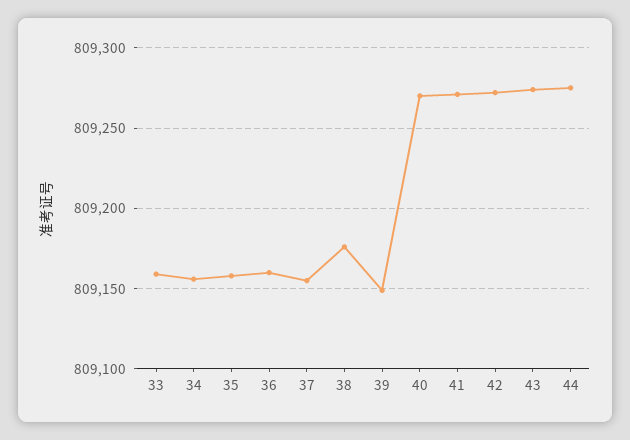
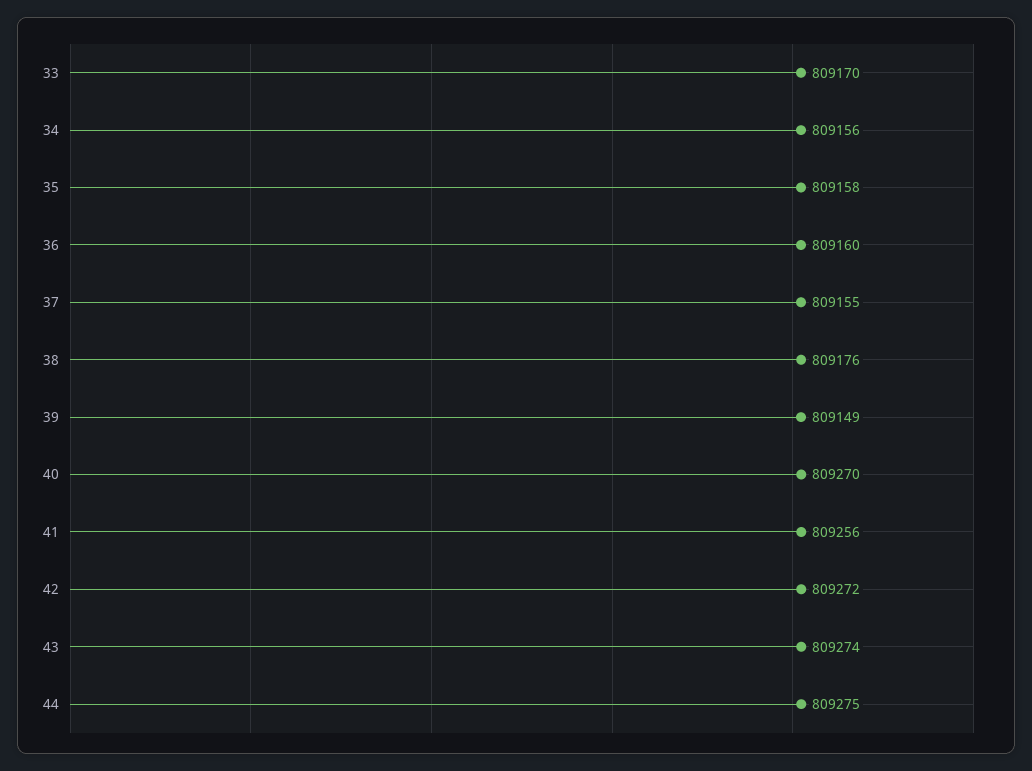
33: 809160 -> 809170
41: 809270 -> 809256

